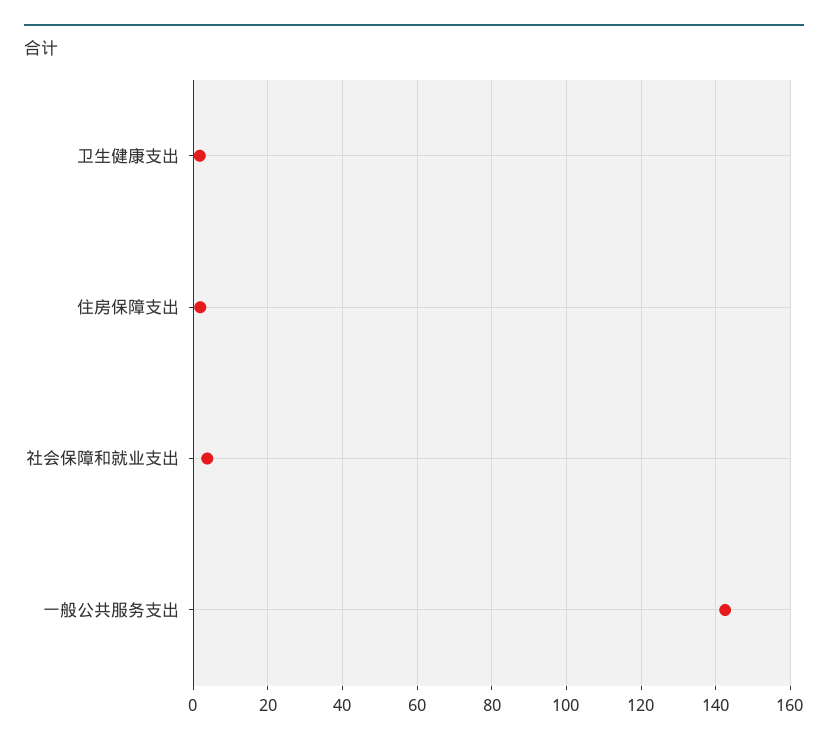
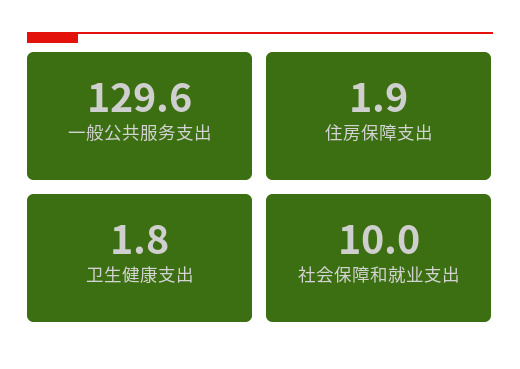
社会保障和就业支出: 4 -> 10
一般公共服务支出: 142 -> 129.6

